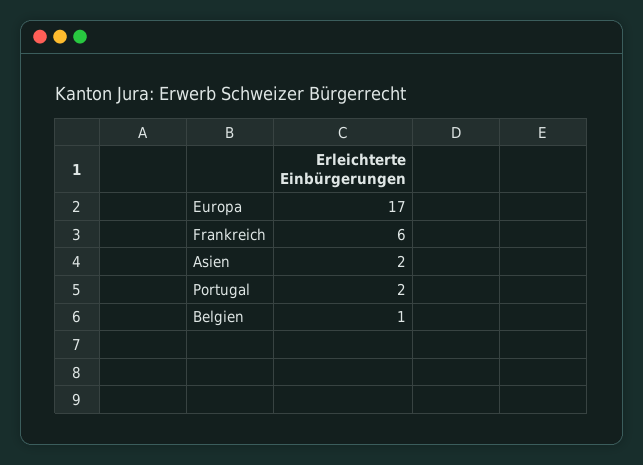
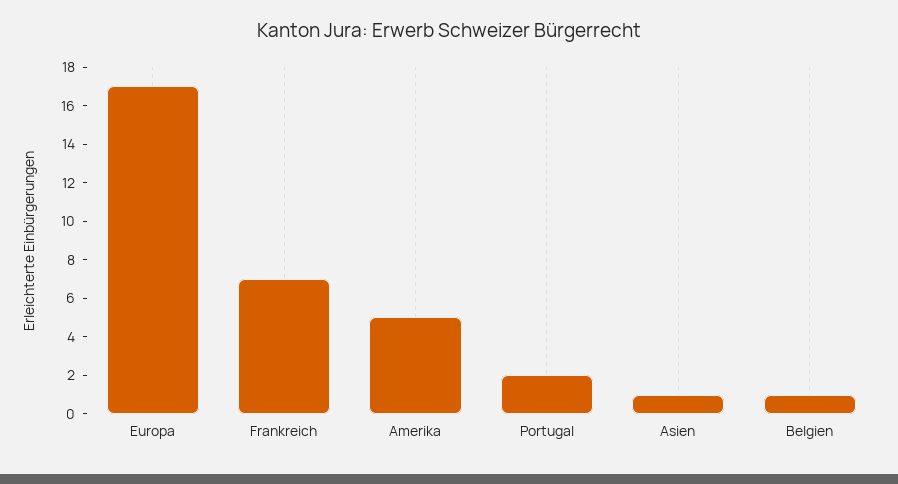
Frankreich: 6 -> 7
Asien: 2 -> 1
Amerika: none -> 5

